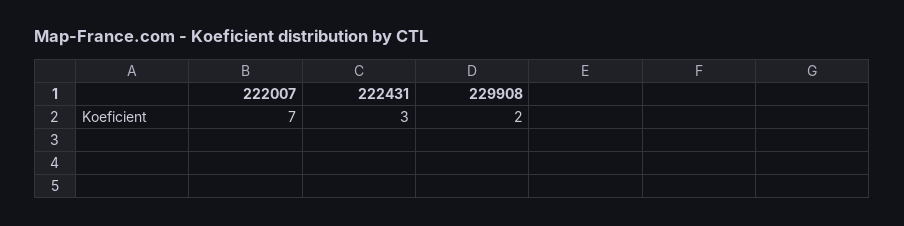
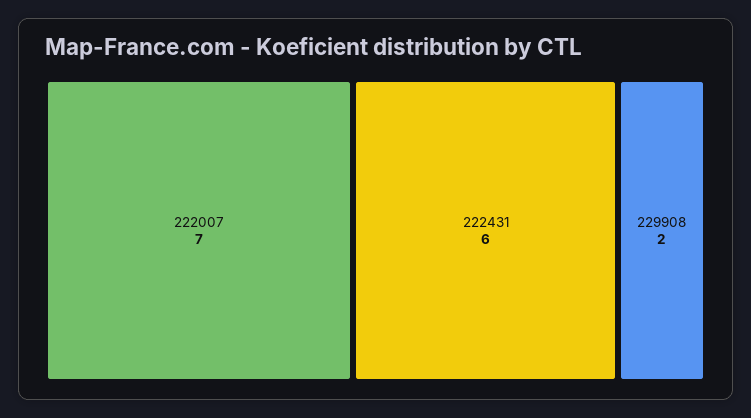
222431: 3 -> 6

